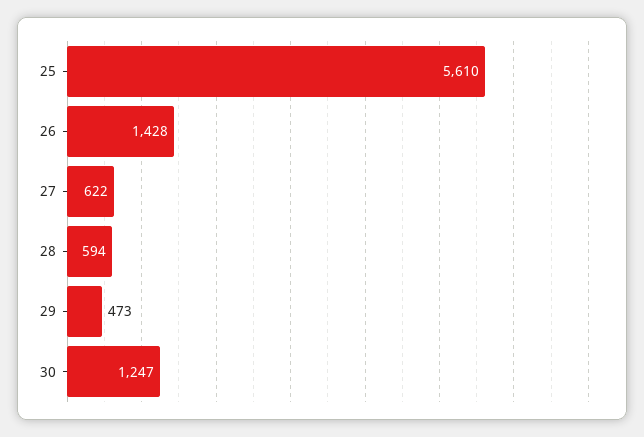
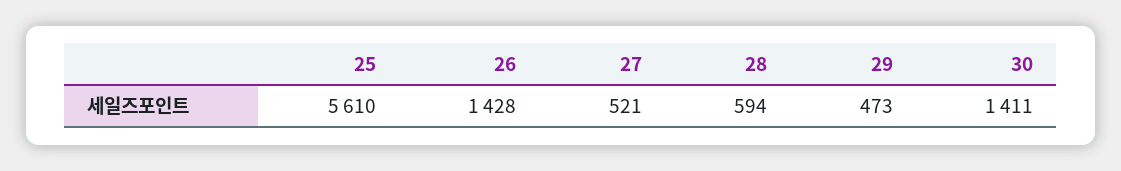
27: 622 -> 521
30: 1247 -> 1411

